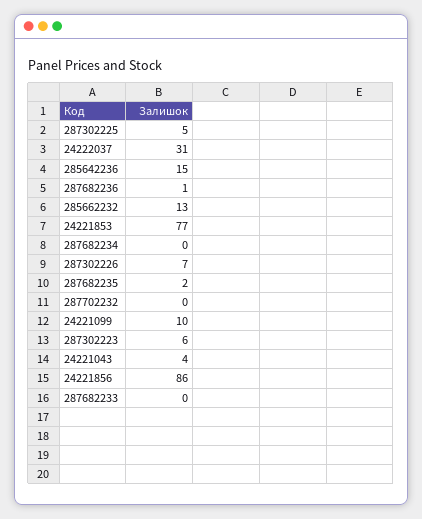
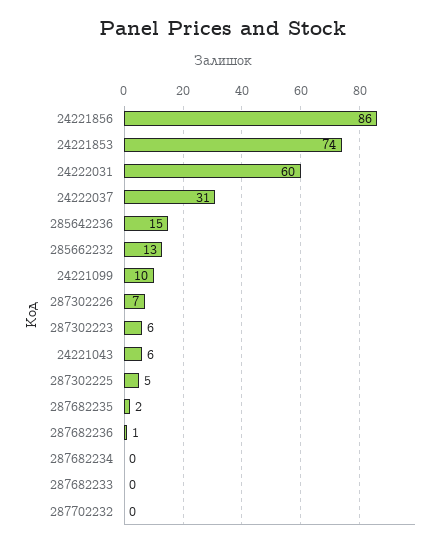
24221853: 77 -> 74
24221043: 4 -> 6
24222031: none -> 60

